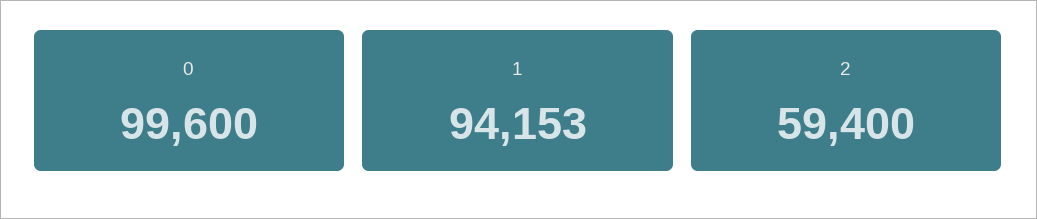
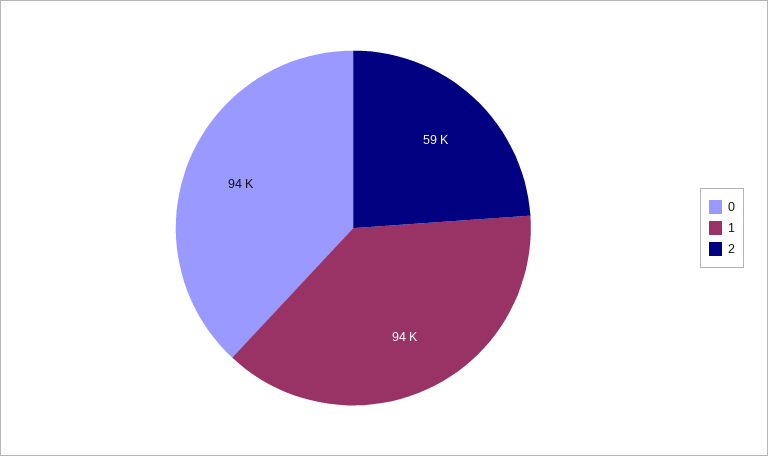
0: 99600 -> 94000

